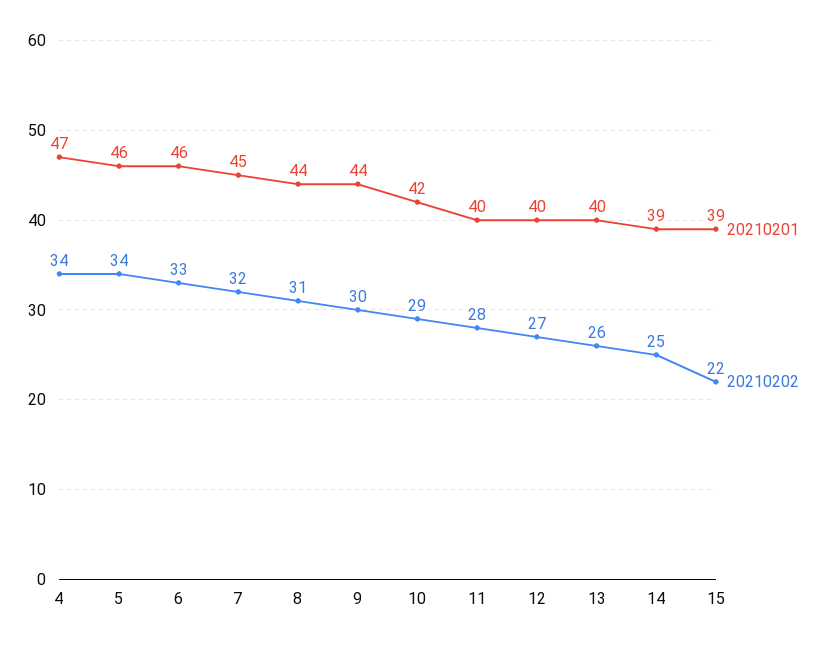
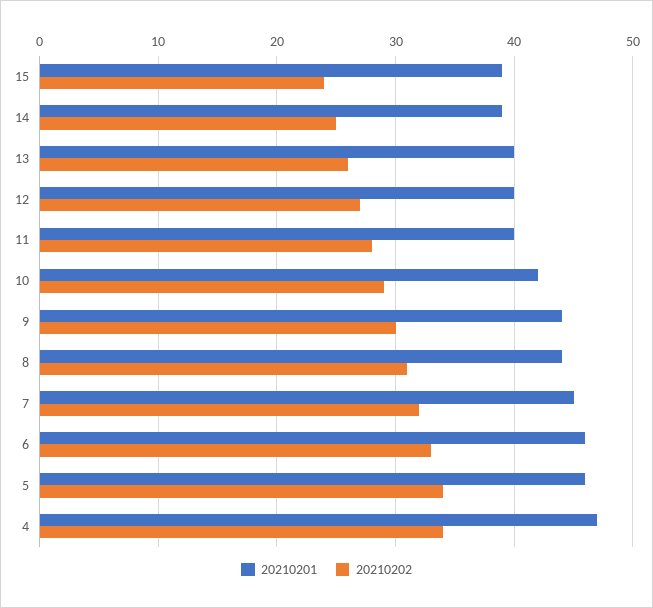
20210202, 15: 22 -> 24

